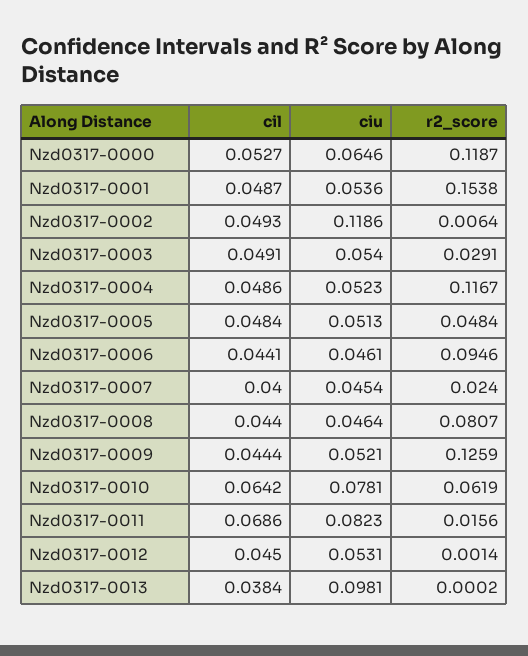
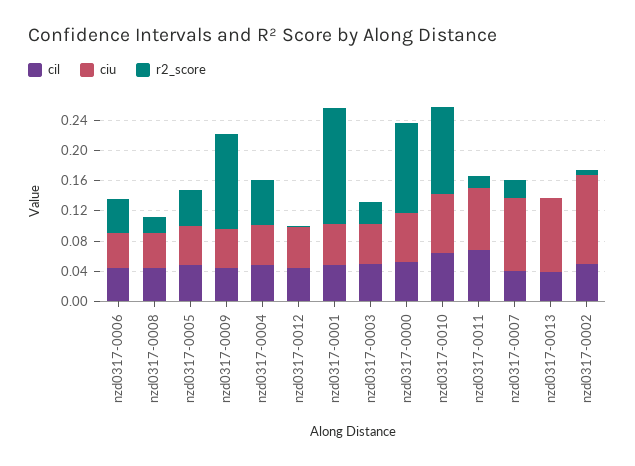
r2_score, Nzd0317-0004: 0.1167 -> 0.06
r2_score, Nzd0317-0006: 0.0946 -> 0.04
ciu, Nzd0317-0007: 0.0454 -> 0.1
r2_score, Nzd0317-0008: 0.0807 -> 0.02
r2_score, Nzd0317-0010: 0.0619 -> 0.12

